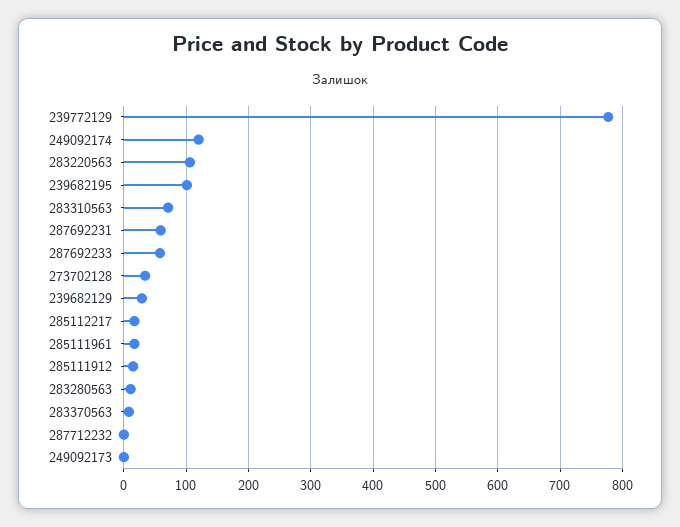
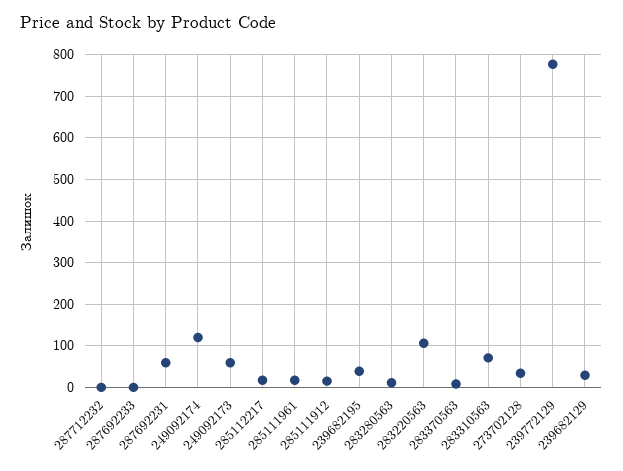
239682195: 100 -> 40
287692233: 60 -> 0
249092173: 0 -> 60

